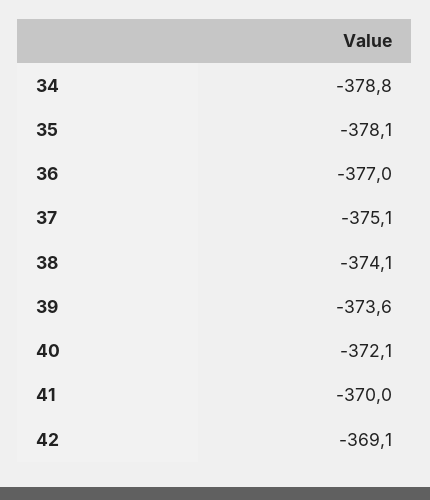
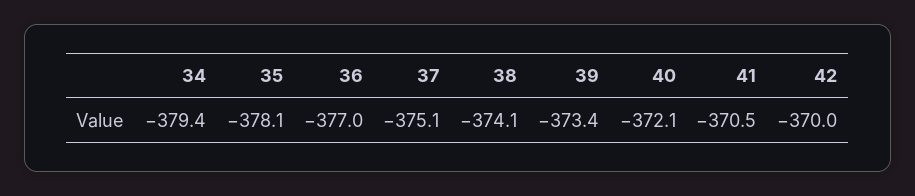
34: -378.8 -> -379.4
39: -373.6 -> -373.4
41: -370 -> -370.5
42: -369.1 -> -370

